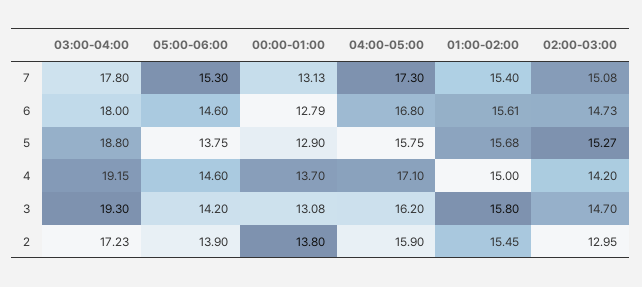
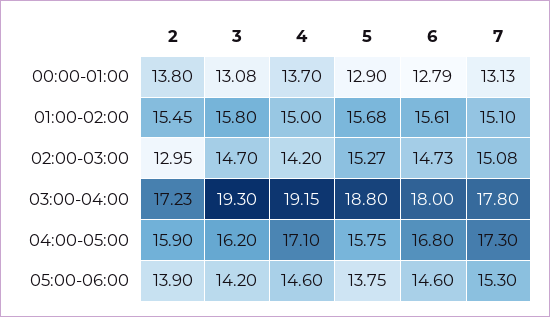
01:00-02:00, 7: 15.4 -> 15.1

